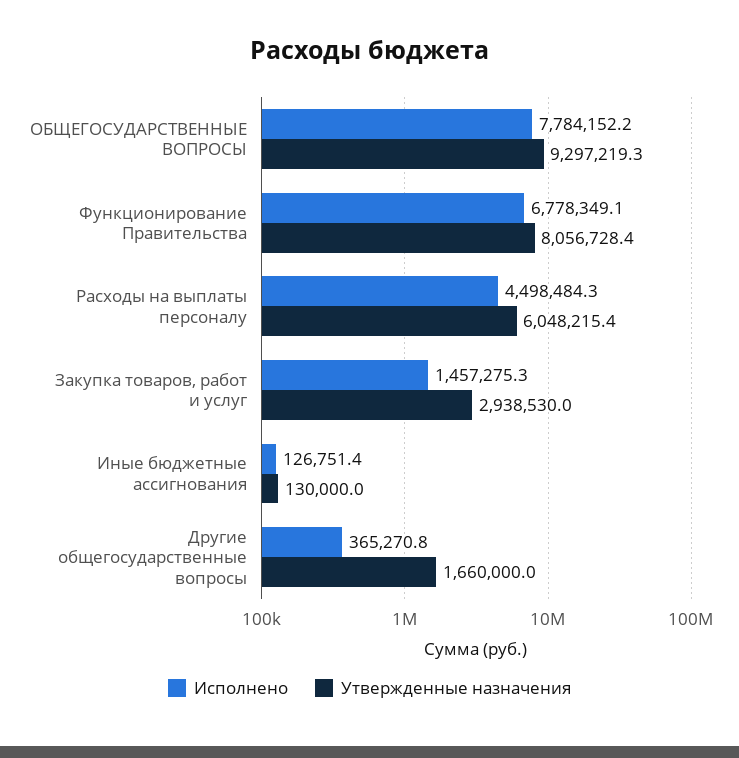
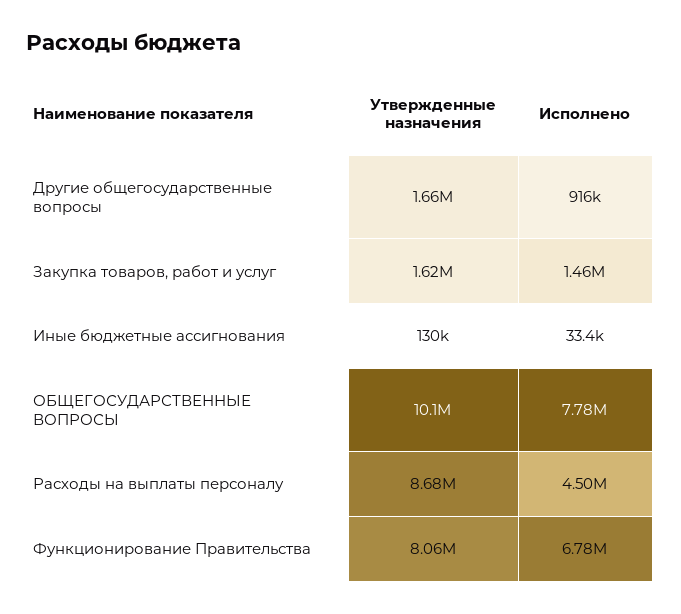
Утвержденные назначения, ОБЩЕГОСУДАРСТВЕННЫЕ ВОПРОСЫ: 9297219.3 -> 10100000
Утвержденные назначения, Расходы на выплаты персоналу: 6048215.4 -> 8680000
Утвержденные назначения, Закупка товаров, работ и услуг: 2938530 -> 1620000
Исполнено, Иные бюджетные ассигнования: 126751.4 -> 33400
Исполнено, Другие общегосударственные вопросы: 365270.8 -> 916000

